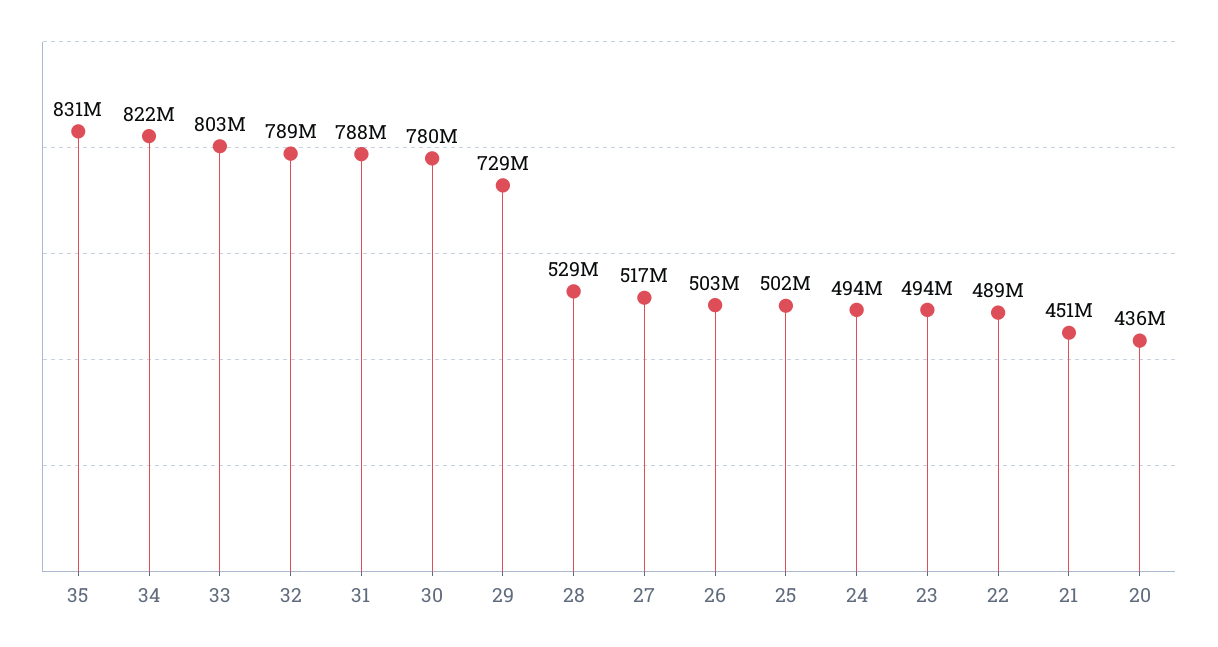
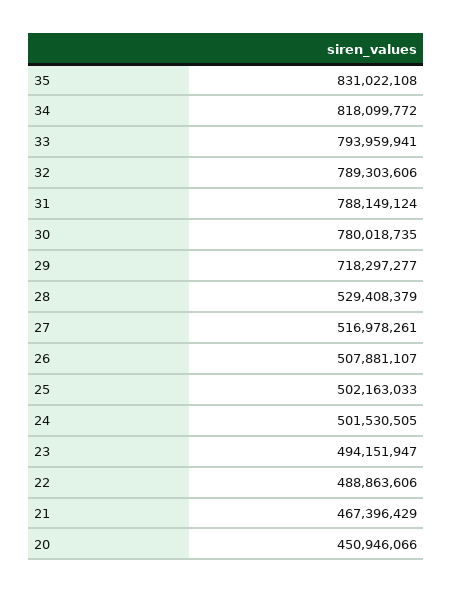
34: 822000000 -> 818099772
33: 803000000 -> 793959941
29: 729000000 -> 718297277
26: 503000000 -> 507881107
24: 494000000 -> 501530505
21: 451000000 -> 467396429
20: 436000000 -> 450946066

